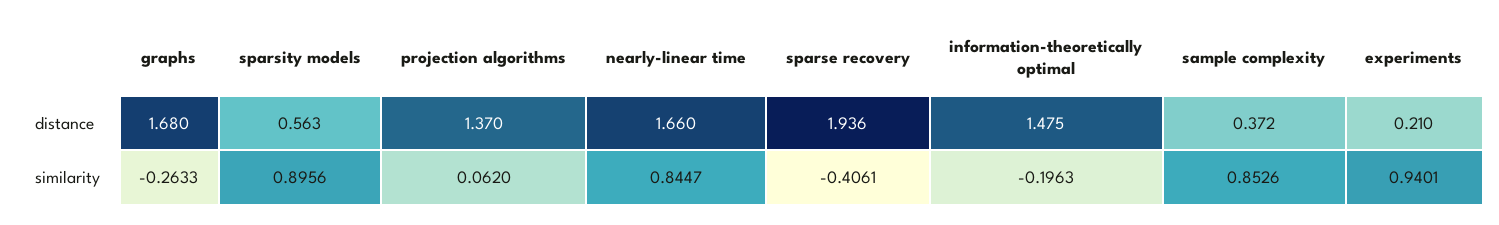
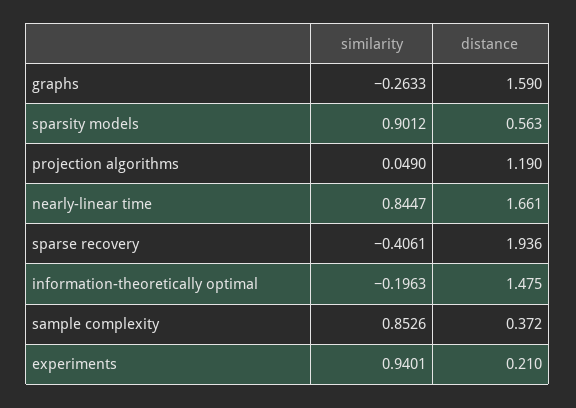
graphs, distance: 1.68 -> 1.59
projection algorithms, distance: 1.37 -> 1.19
nearly-linear time, distance: 1.66 -> 1.661
sparsity models, similarity: 0.8956 -> 0.9012
projection algorithms, similarity: 0.062 -> 0.049

